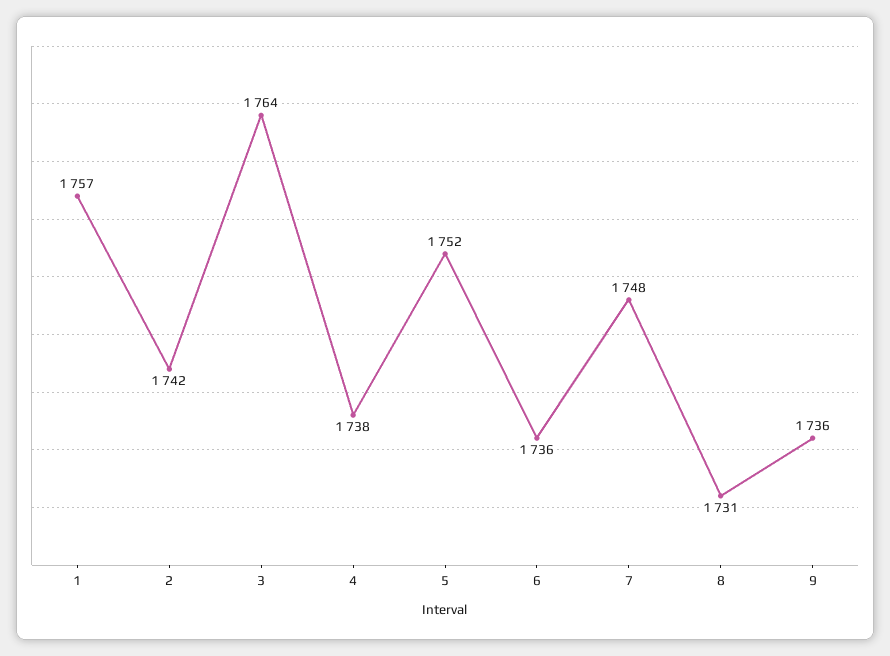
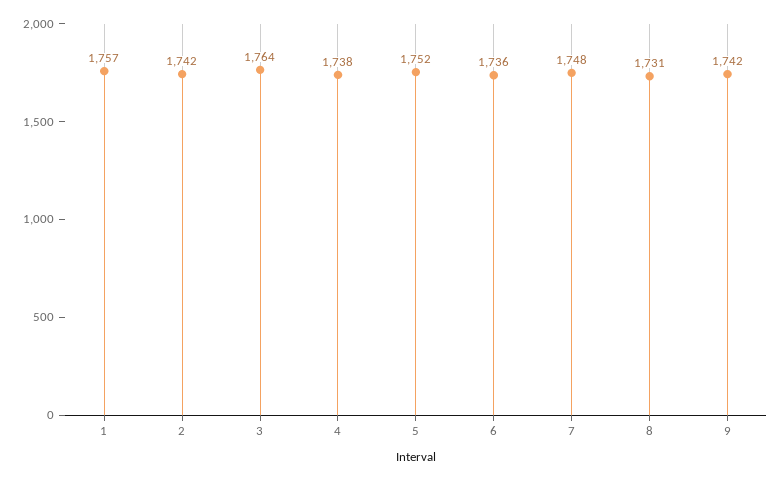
9: 1736 -> 1742

